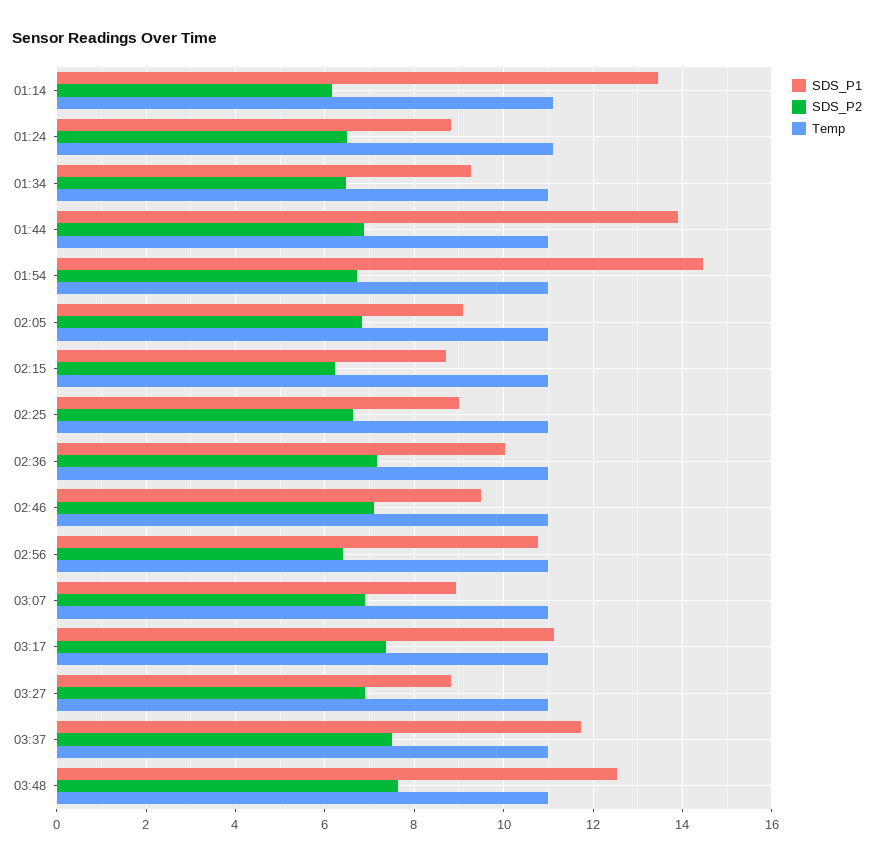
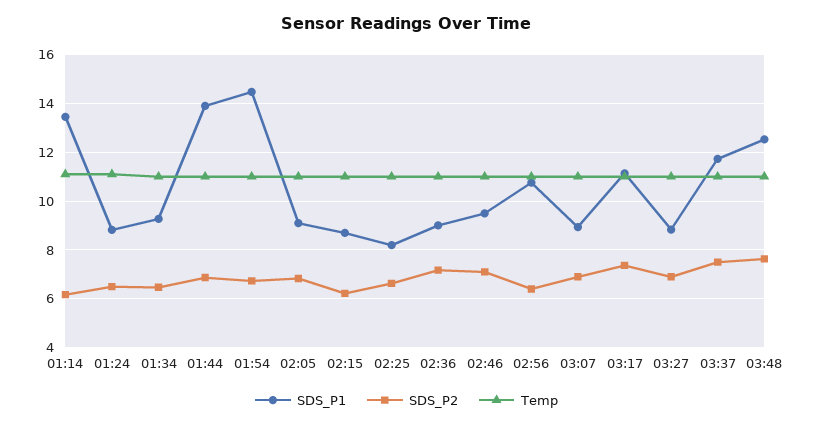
SDS_P1, 02:25: 9 -> 8.25
SDS_P1, 02:36: 10 -> 9

